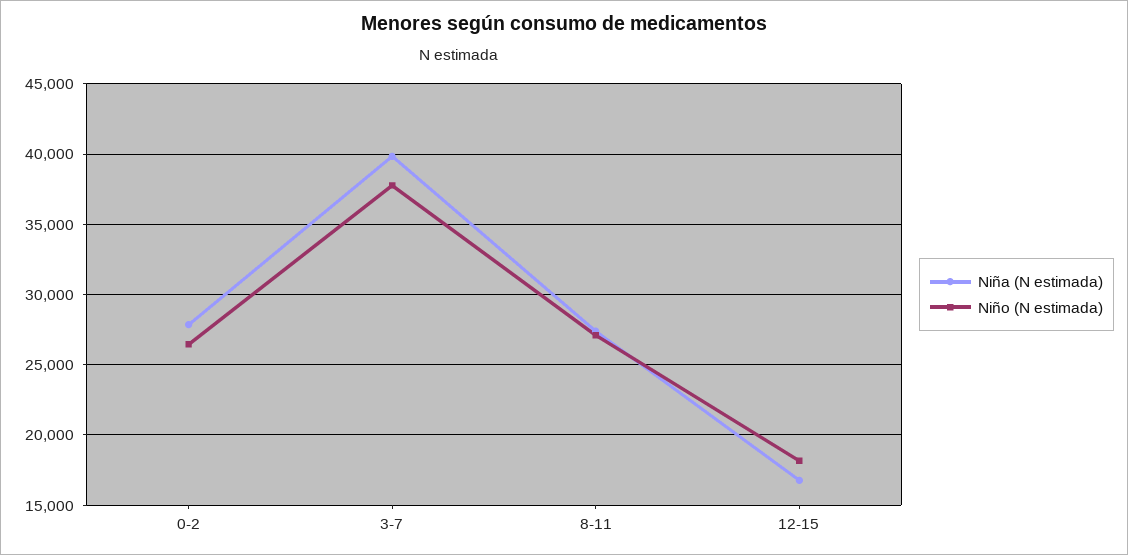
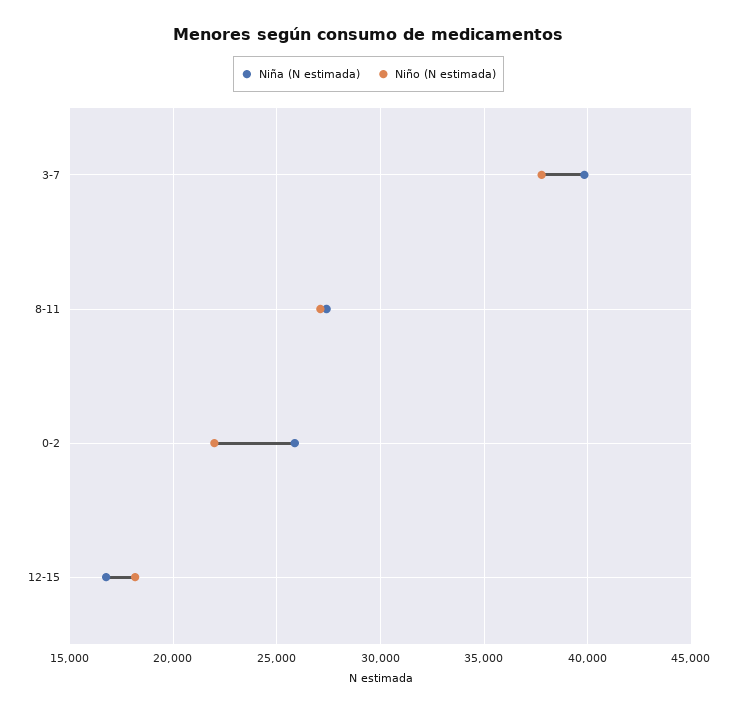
Niña (N estimada), 0-2: 28000 -> 26000
Niño (N estimada), 0-2: 26500 -> 22000

